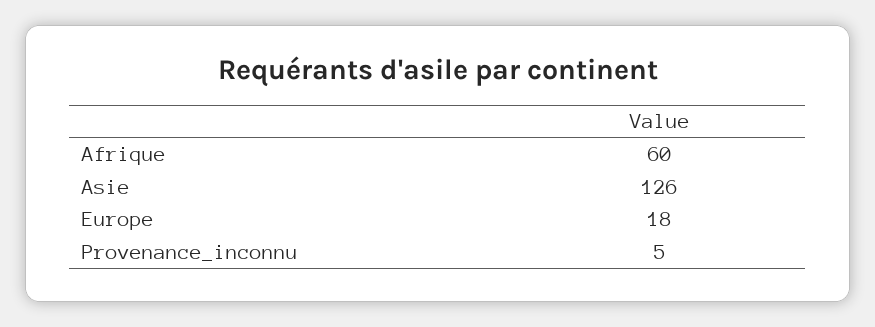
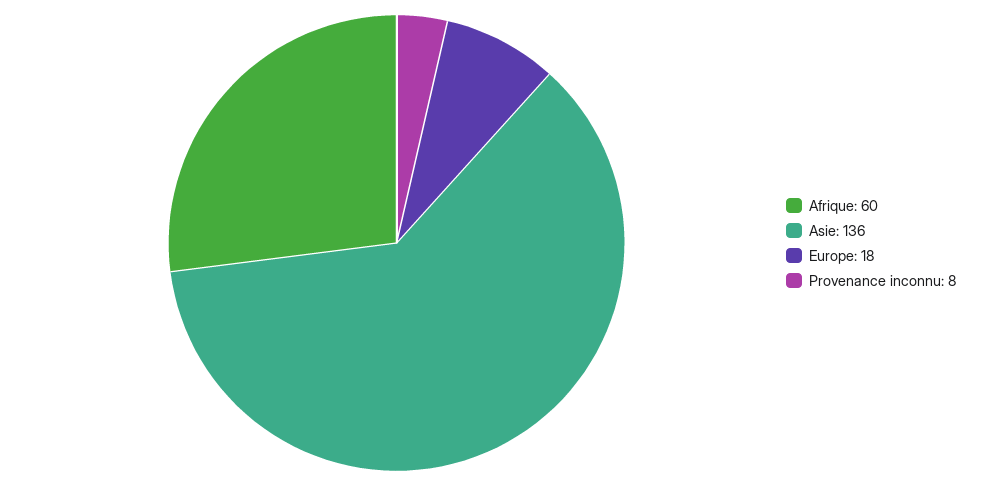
Asie: 126 -> 136
Provenance_inconnu: 5 -> 8

